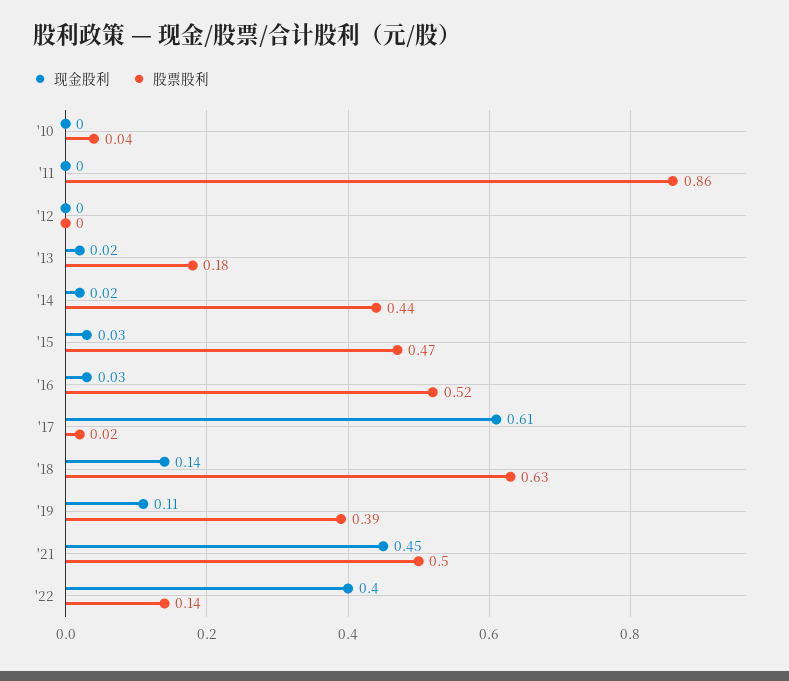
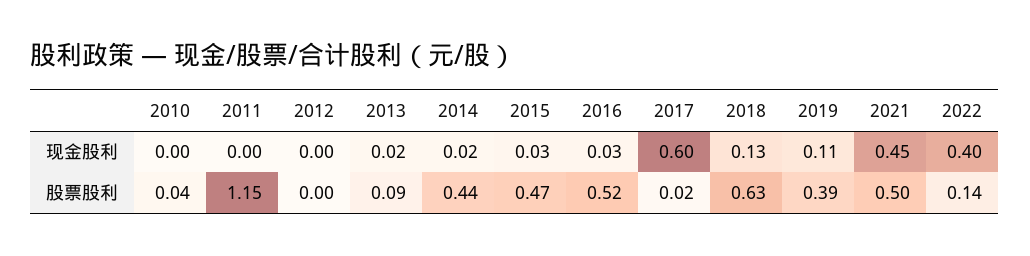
股票股利, '11: 0.86 -> 1.15
股票股利, '13: 0.18 -> 0.09
现金股利, '17: 0.61 -> 0.6
现金股利, '18: 0.14 -> 0.13

